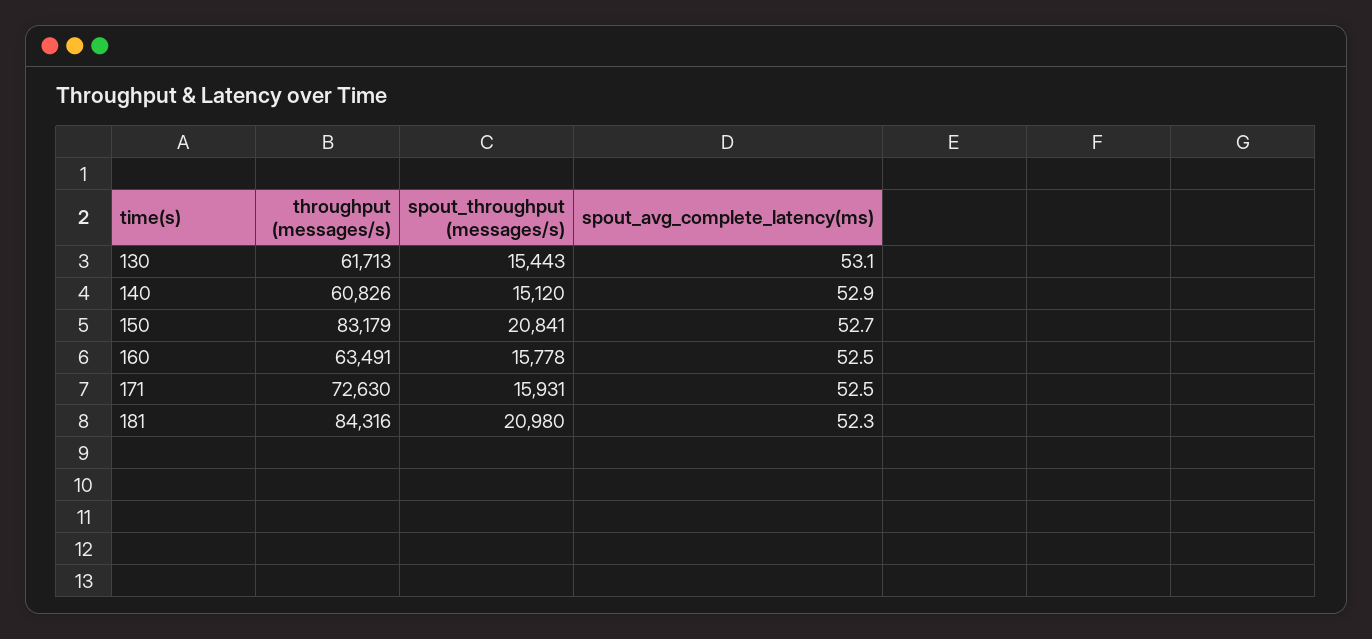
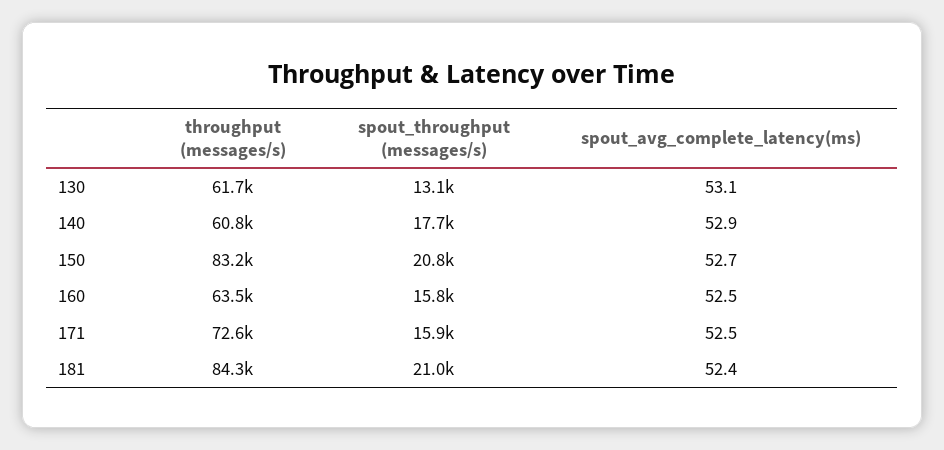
spout_throughput (messages/s), 130: 15443 -> 13100
spout_throughput (messages/s), 140: 15120 -> 17700
spout_avg_complete_latency(ms), 181: 52.3 -> 52.4

